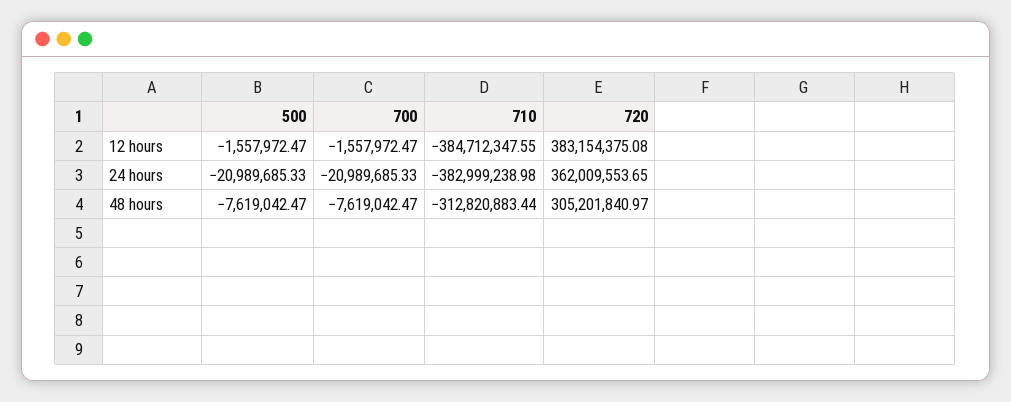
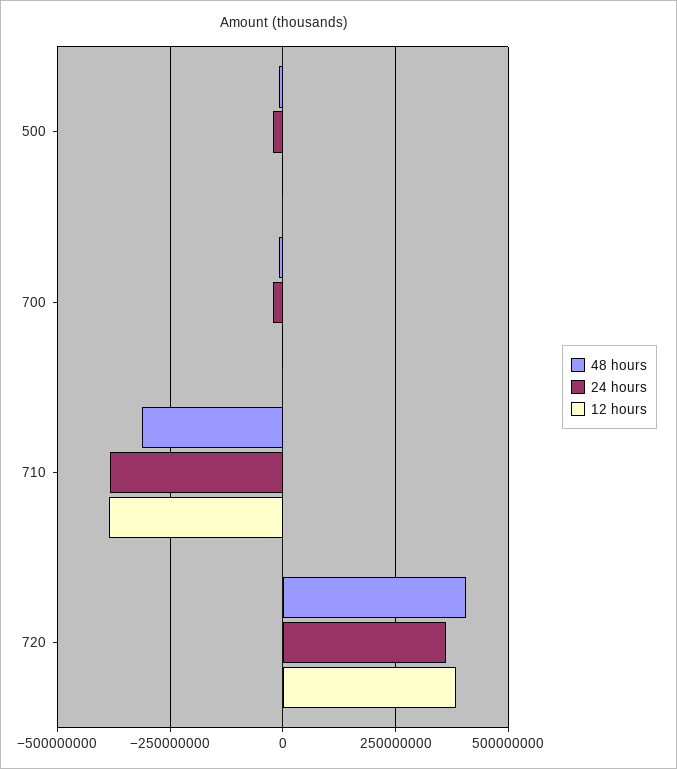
48 hours, 720: 305201840.97 -> 400000000

